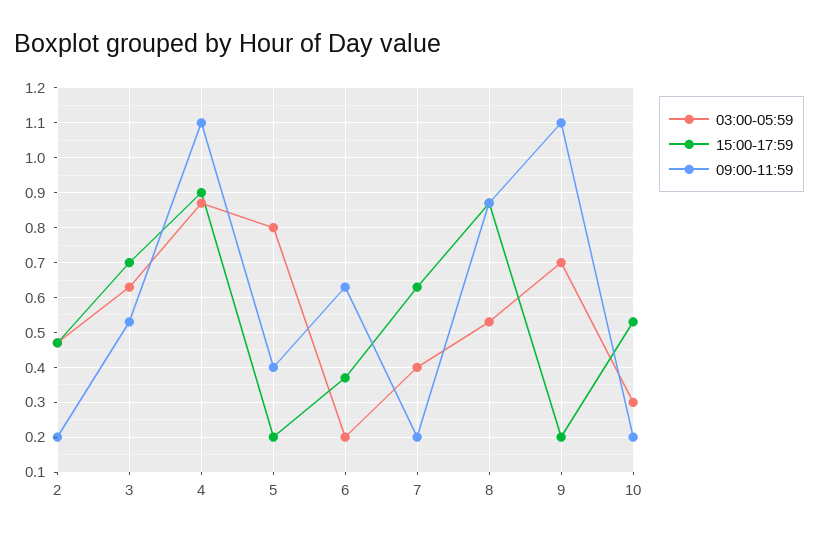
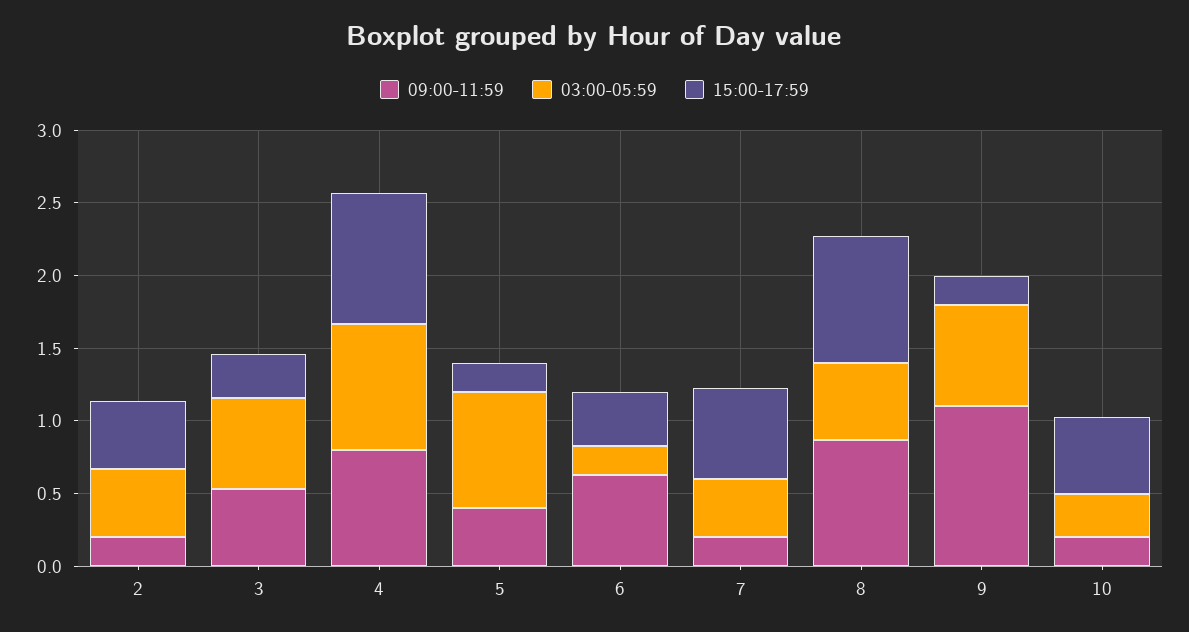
15:00-17:59, 3: 0.7 -> 0.3
09:00-11:59, 4: 1.1 -> 0.8

